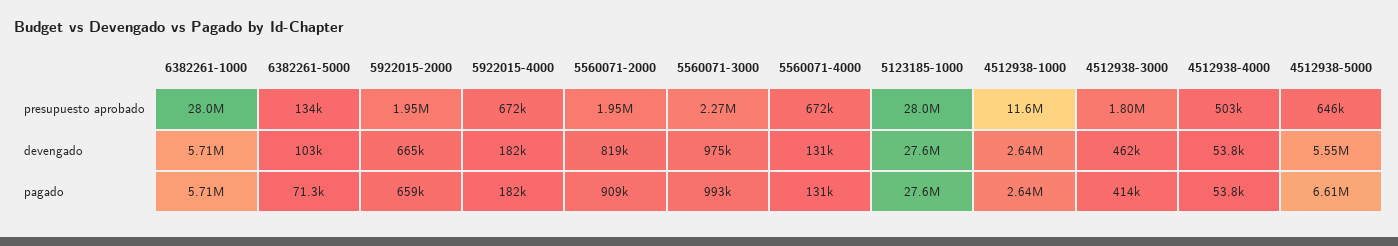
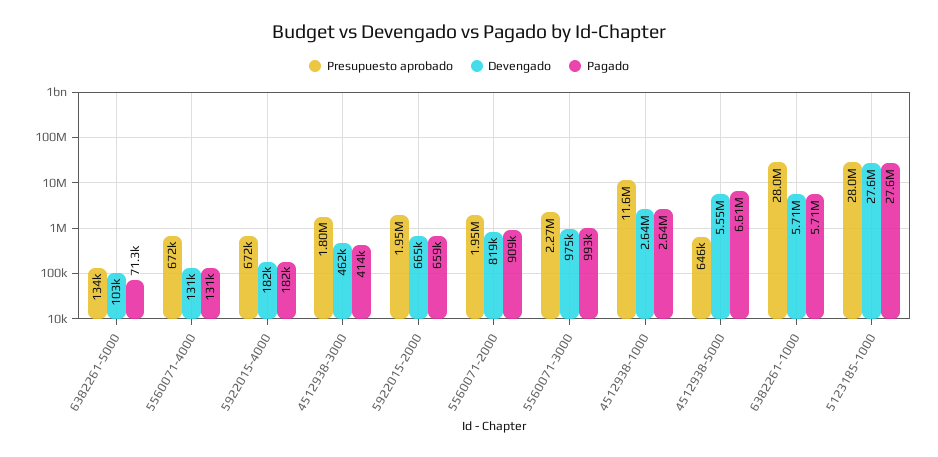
presupuesto aprobado, 4512938-4000: 503000 -> none
devengado, 4512938-4000: 53800 -> none
pagado, 4512938-4000: 53800 -> none

